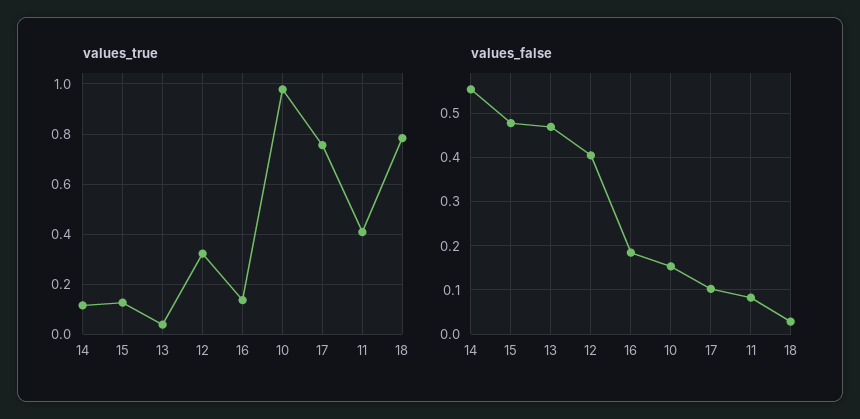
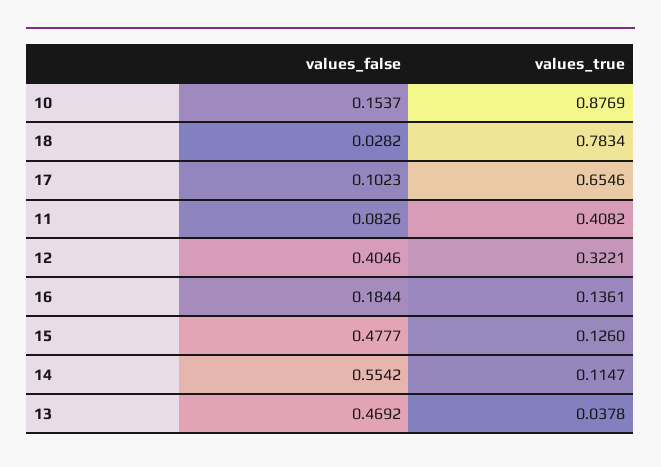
values_true, 10: 0.975 -> 0.8769
values_true, 17: 0.75 -> 0.6546

